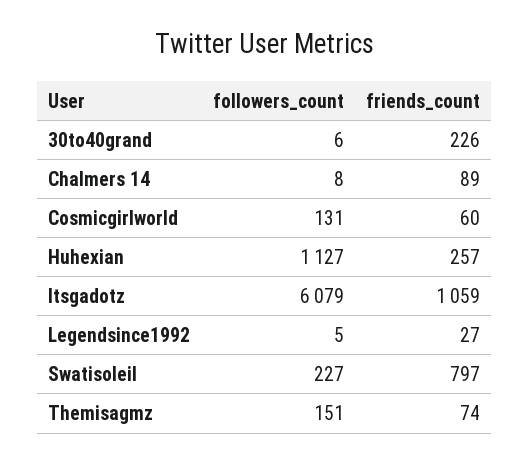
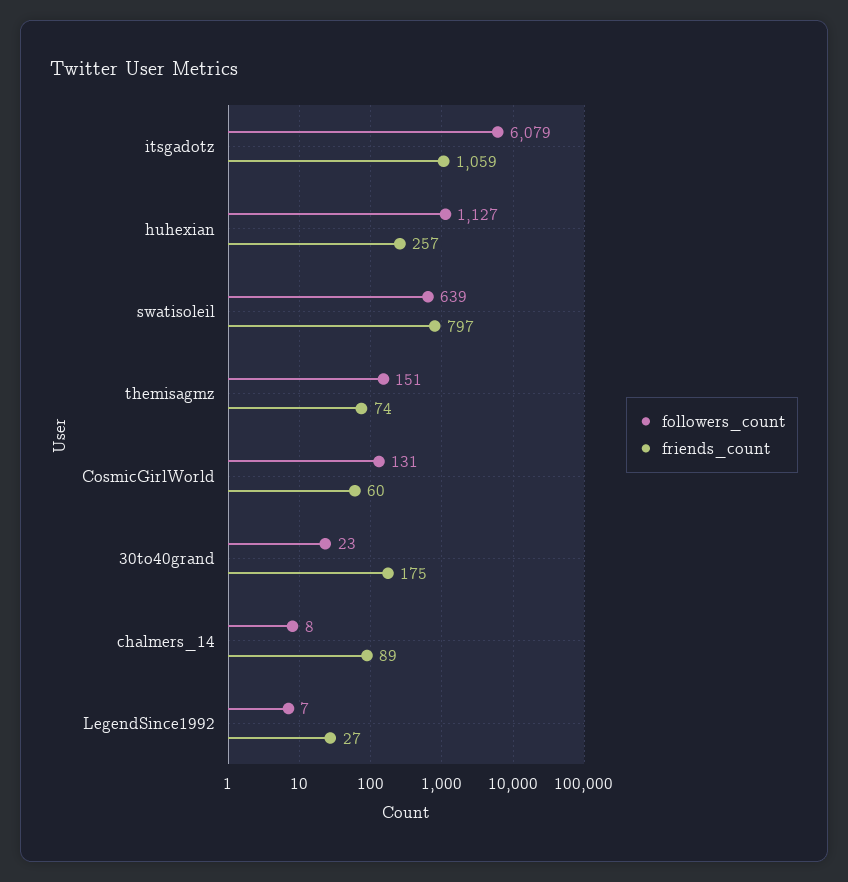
followers_count, 30to40grand: 6 -> 23
friends_count, 30to40grand: 226 -> 175
followers_count, Legendsince1992: 5 -> 7
followers_count, Swatisoleil: 227 -> 639

